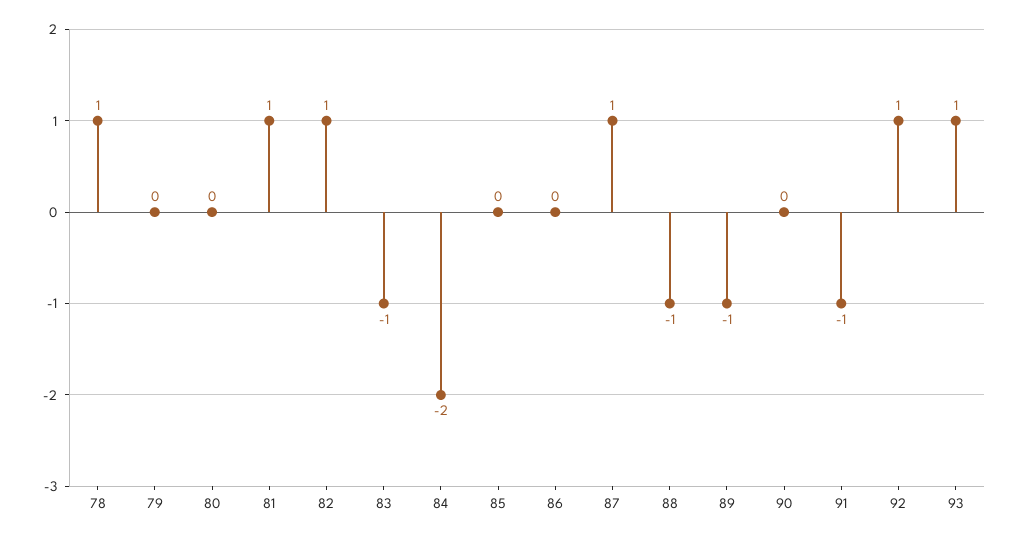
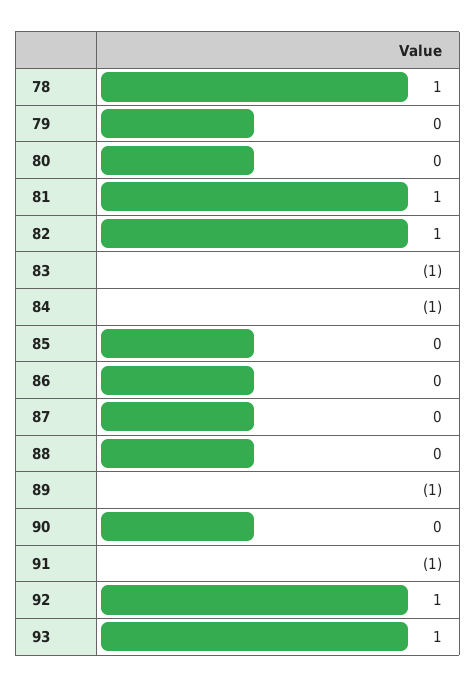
84: -2 -> -1
87: 1 -> 0
88: -1 -> 0

